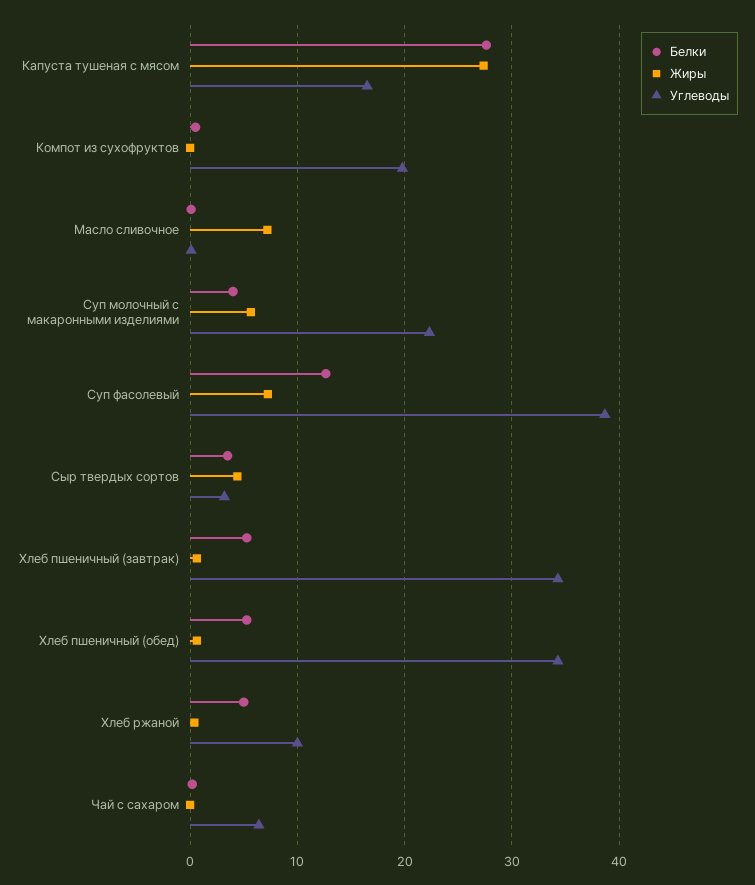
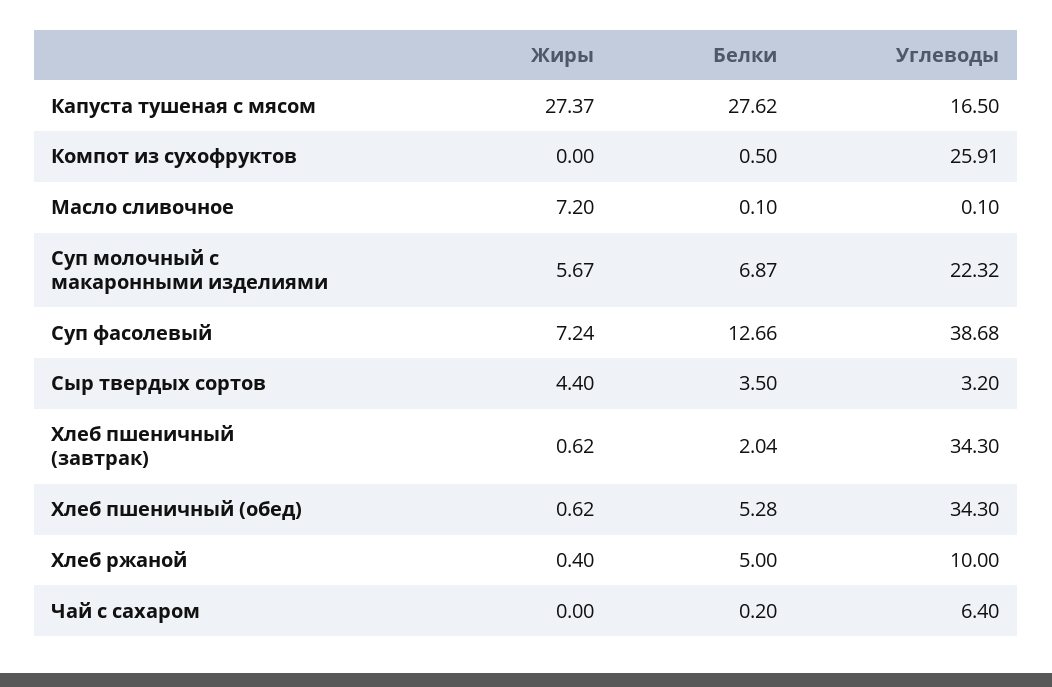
Углеводы, Компот из сухофруктов: 20 -> 25.91
Белки, Суп молочный с макаронными изделиями: 4 -> 6.87
Белки, Хлеб пшеничный (завтрак): 5 -> 2.04

